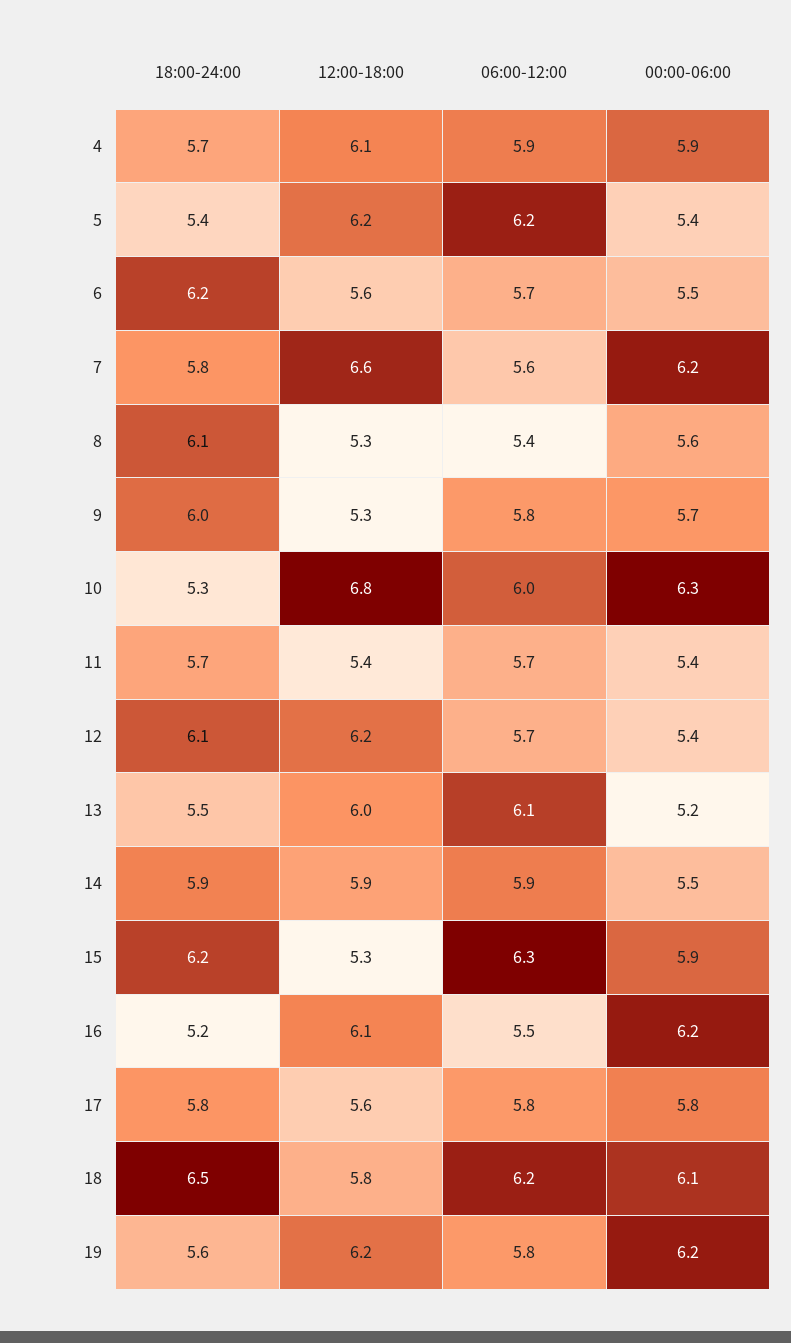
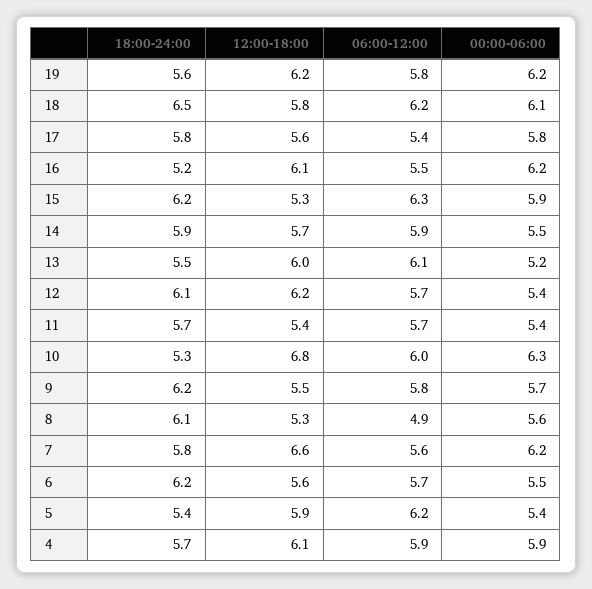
12:00-18:00, 5: 6.2 -> 5.9
06:00-12:00, 8: 5.4 -> 4.9
18:00-24:00, 9: 6 -> 6.2
12:00-18:00, 9: 5.3 -> 5.5
12:00-18:00, 14: 5.9 -> 5.7
06:00-12:00, 17: 5.8 -> 5.4

